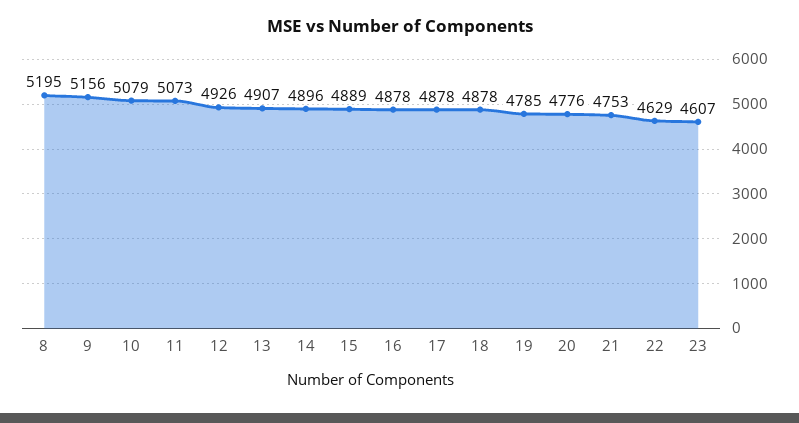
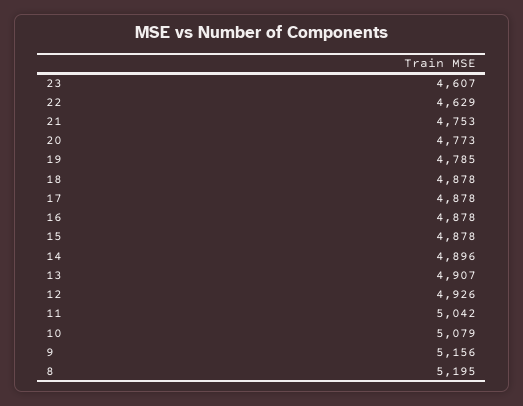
11: 5073 -> 5042
15: 4889 -> 4878
20: 4776 -> 4773

